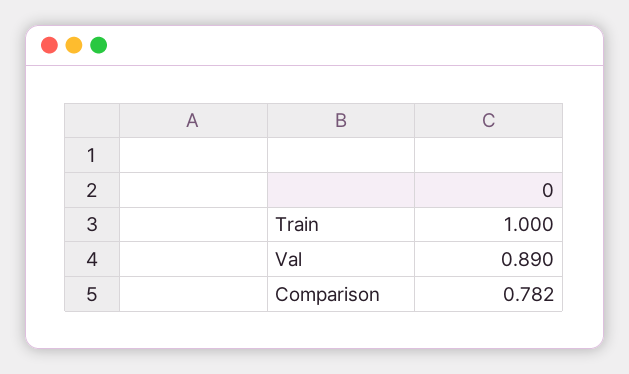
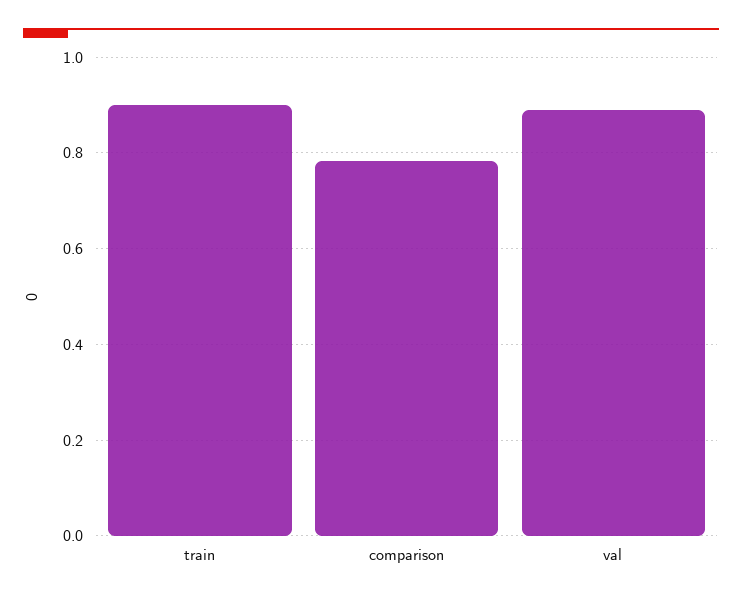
Train: 1 -> 0.9

